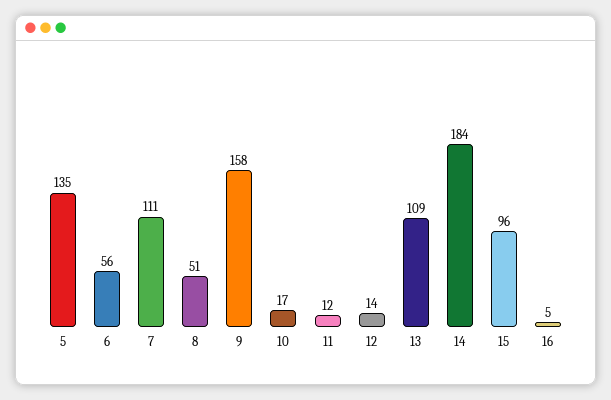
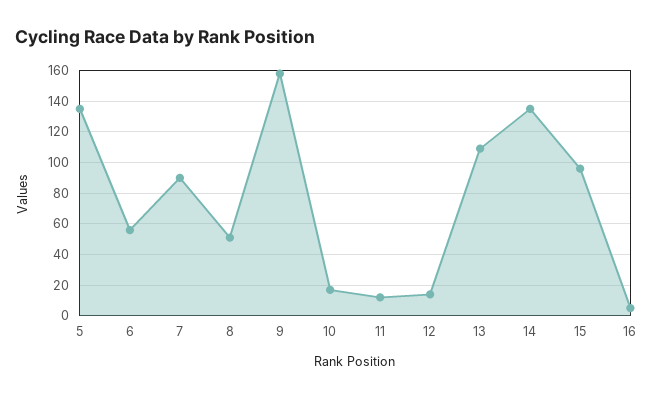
7: 111 -> 90
14: 184 -> 135

